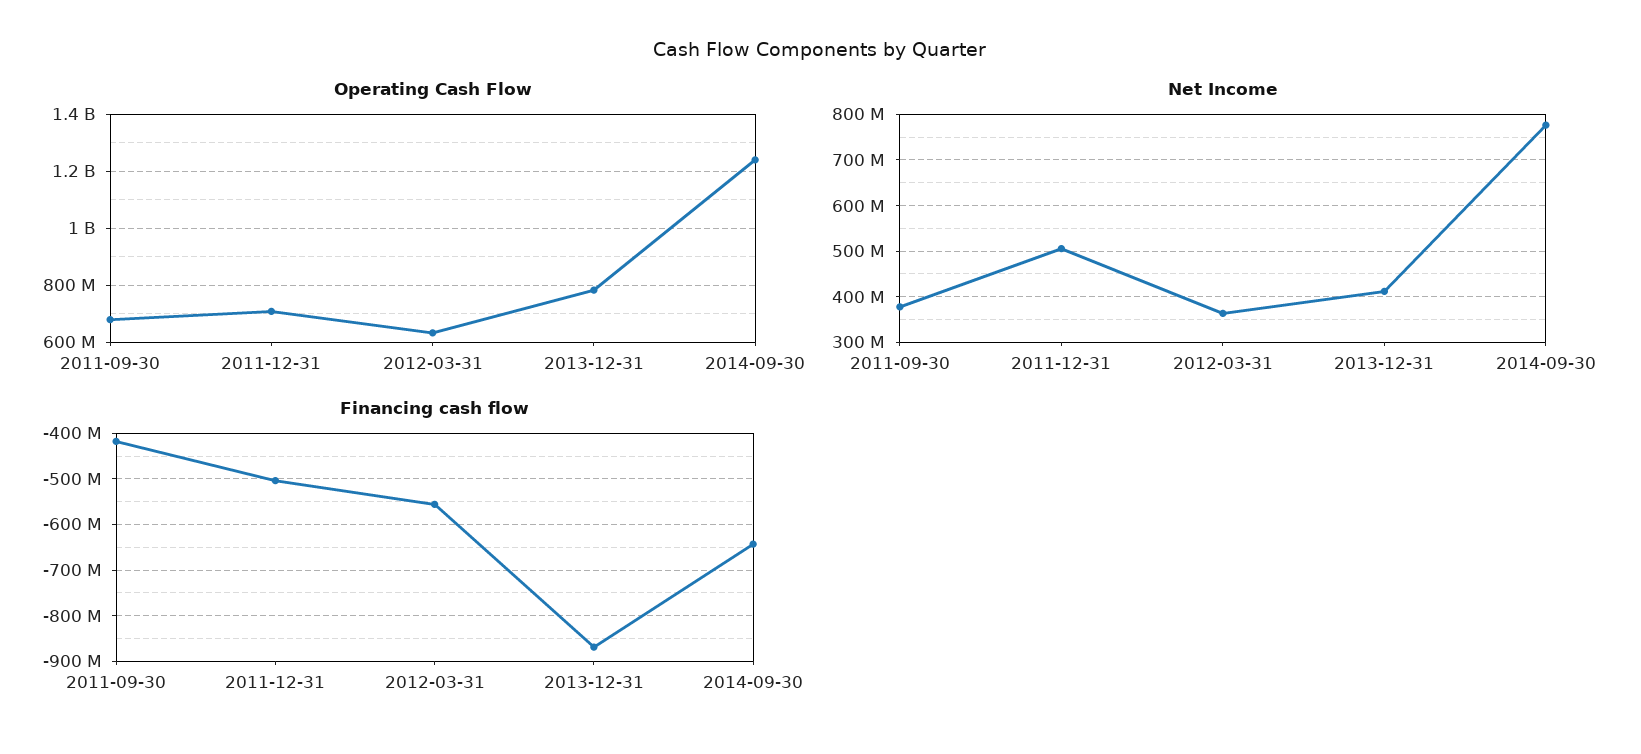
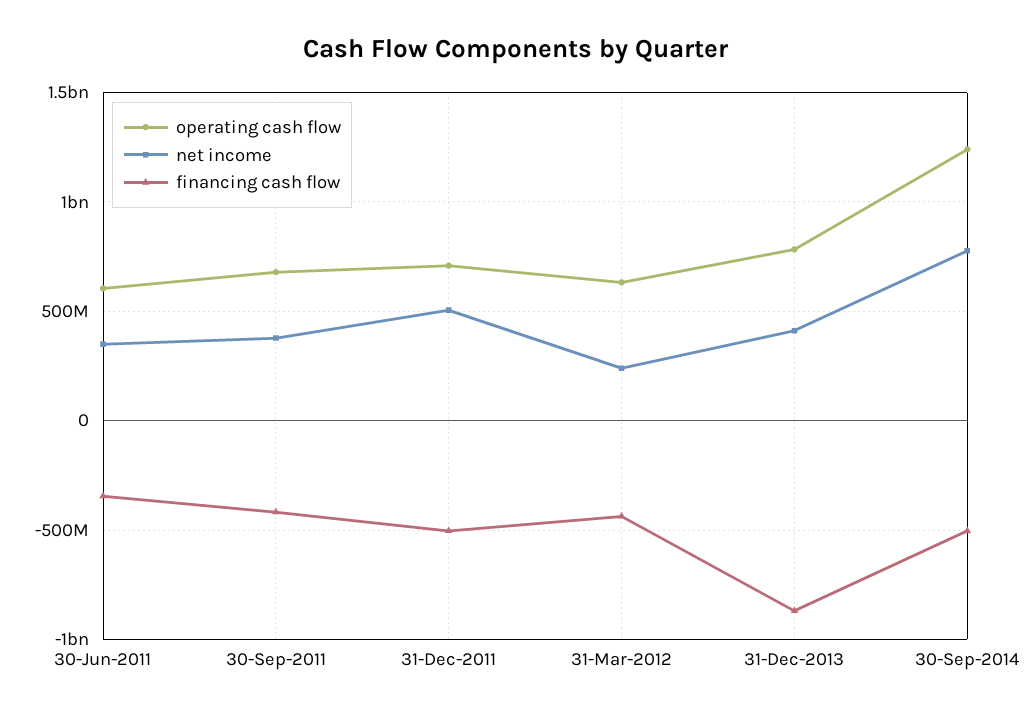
Net Income, 2012-03-31: 360000000 -> 250000000
Financing cash flow, 2012-03-31: -560000000 -> -450000000
Financing cash flow, 2014-09-30: -640000000 -> -500000000
Operating Cash Flow, 30-Jun-2011: none -> 600000000
Net Income, 30-Jun-2011: none -> 350000000
Financing cash flow, 30-Jun-2011: none -> -350000000

